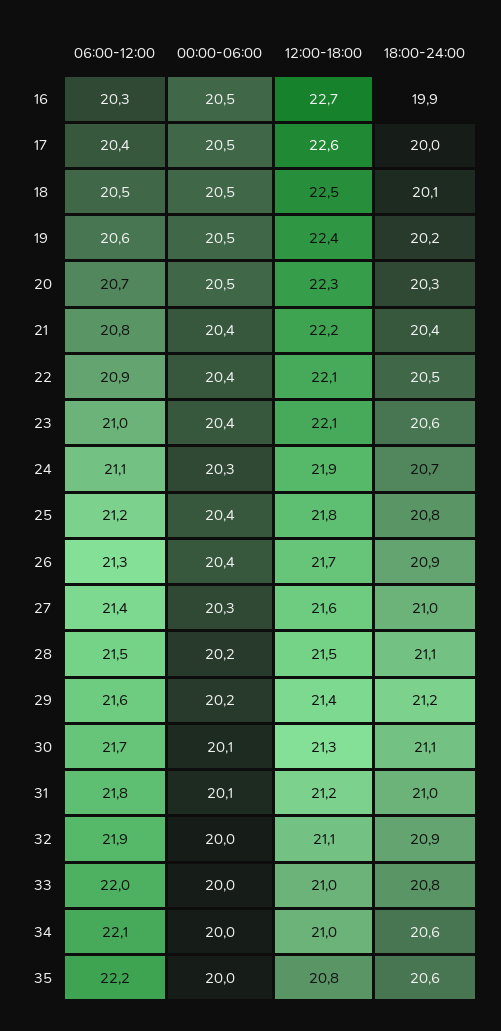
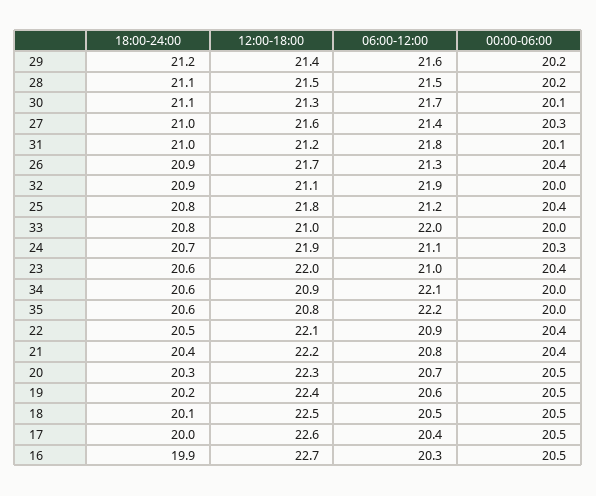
12:00-18:00, 23: 22.1 -> 22
12:00-18:00, 34: 21 -> 20.9

